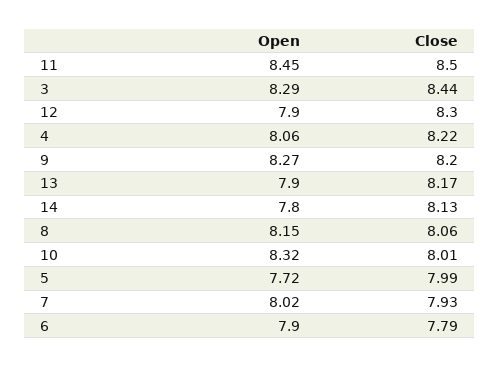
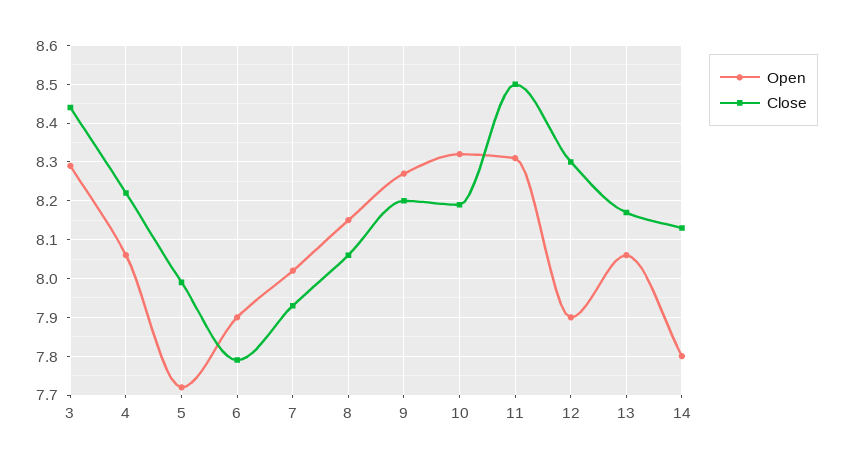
Open, 11: 8.45 -> 8.3
Open, 13: 7.9 -> 8.05
Close, 10: 8.01 -> 8.2

